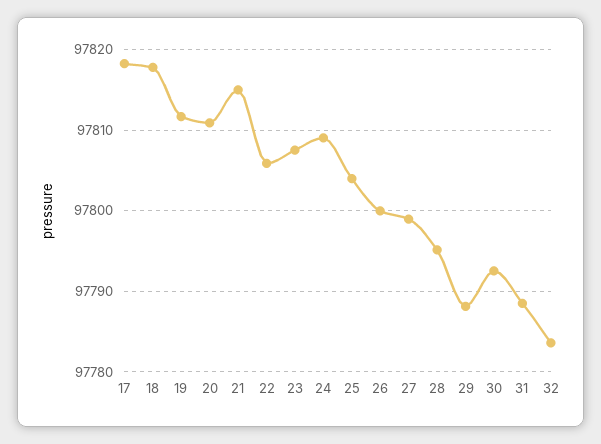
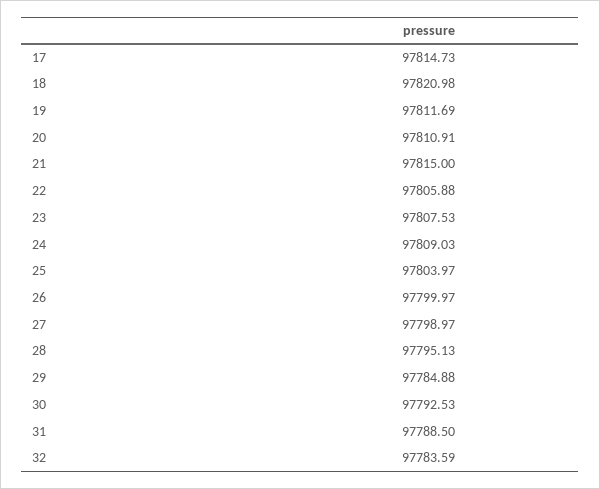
17: 97818 -> 97814.73
18: 97818 -> 97820.98
29: 97788 -> 97784.88

